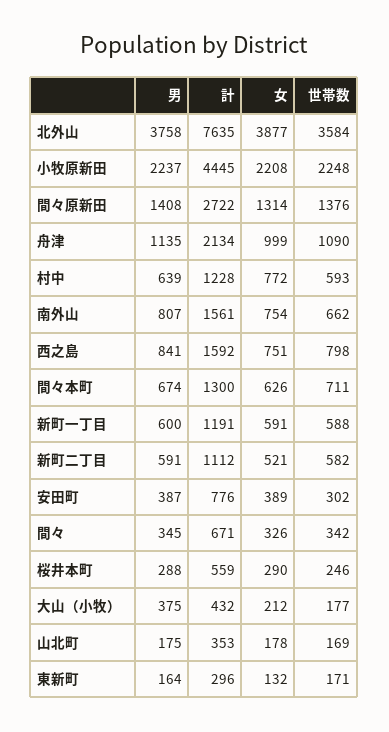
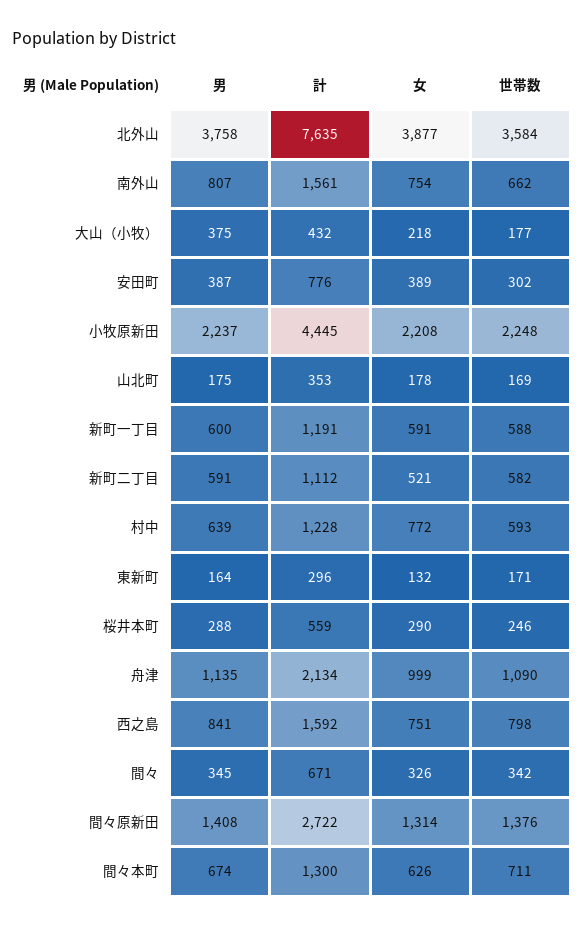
女, 大山（小牧）: 212 -> 218

